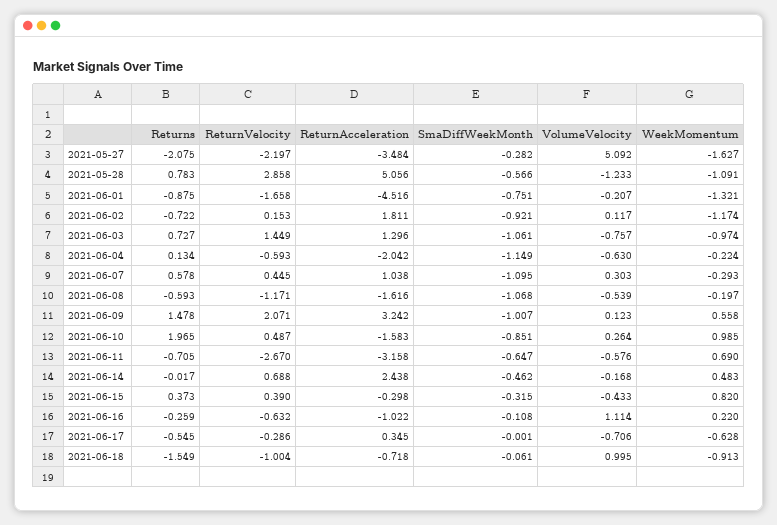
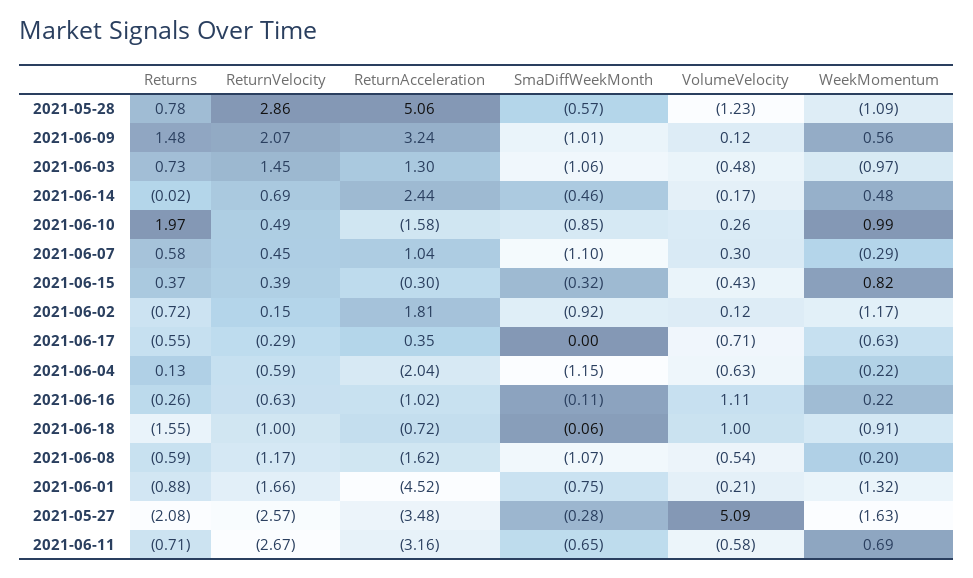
ReturnVelocity, 2021-05-27: -2.197 -> -2.57
VolumeVelocity, 2021-06-03: -0.757 -> -0.48

